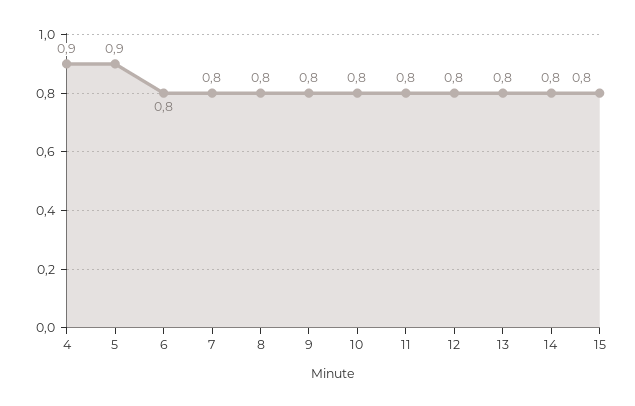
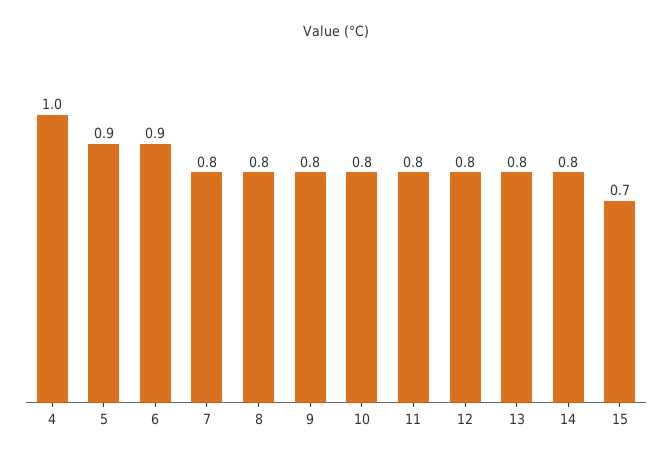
4: 0.9 -> 1
6: 0.8 -> 0.9
15: 0.8 -> 0.7

